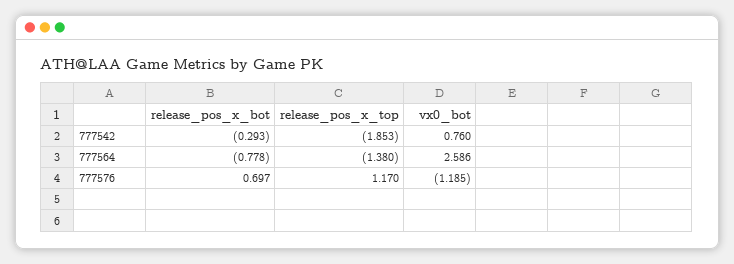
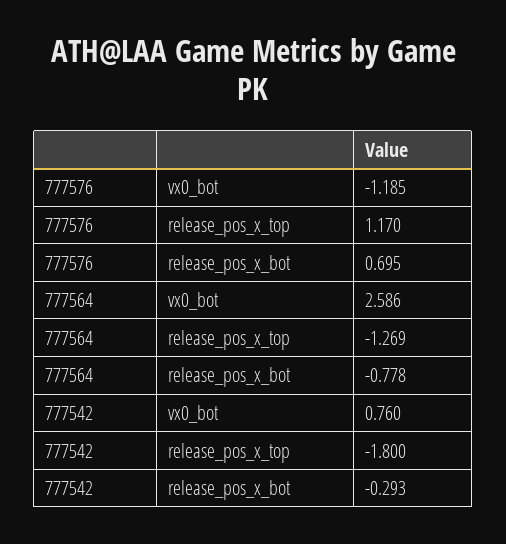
release_pos_x_top, 777542: -1.853 -> -1.8
release_pos_x_top, 777564: -1.38 -> -1.269
release_pos_x_bot, 777576: 0.697 -> 0.695

